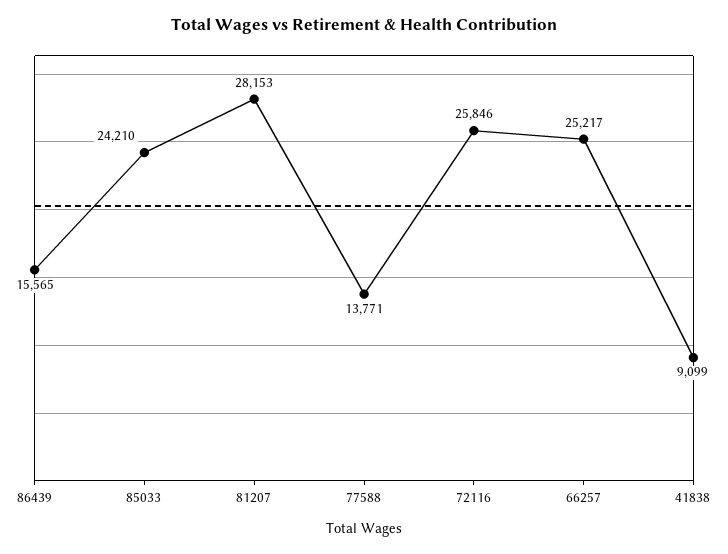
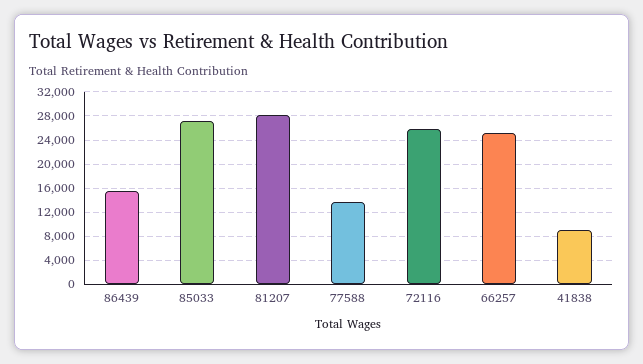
85033: 24210 -> 27000

